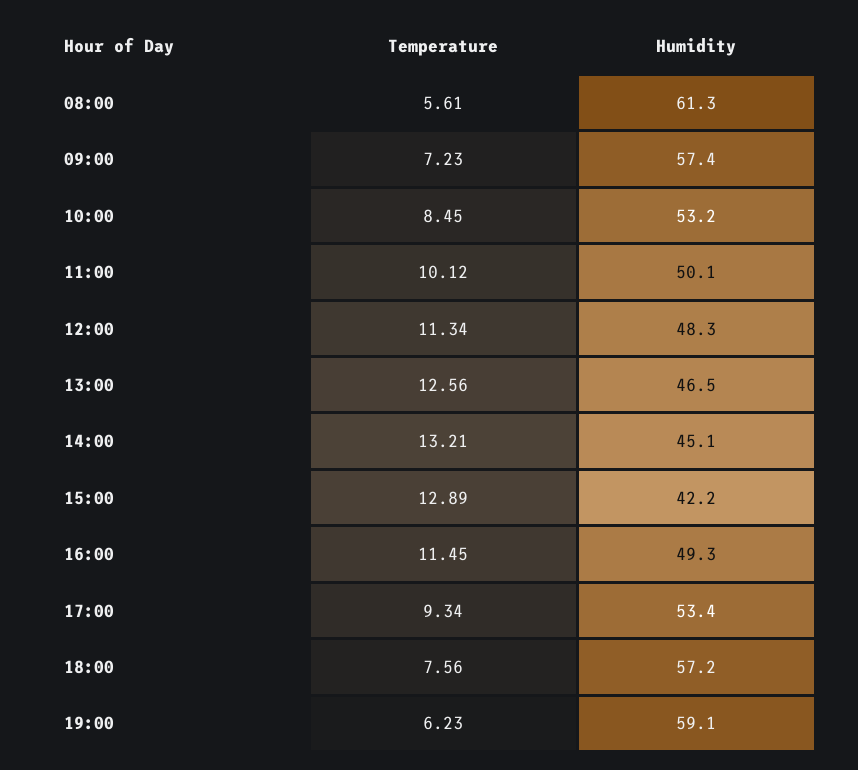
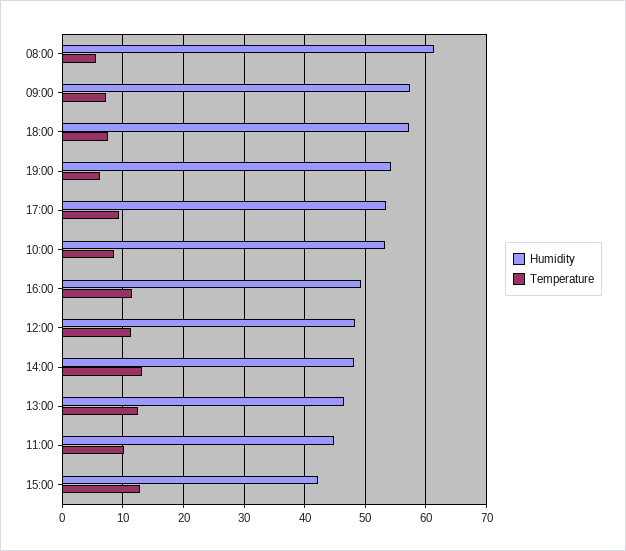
Humidity, 11:00: 50.1 -> 45
Humidity, 14:00: 45.1 -> 48
Humidity, 19:00: 59.1 -> 54

